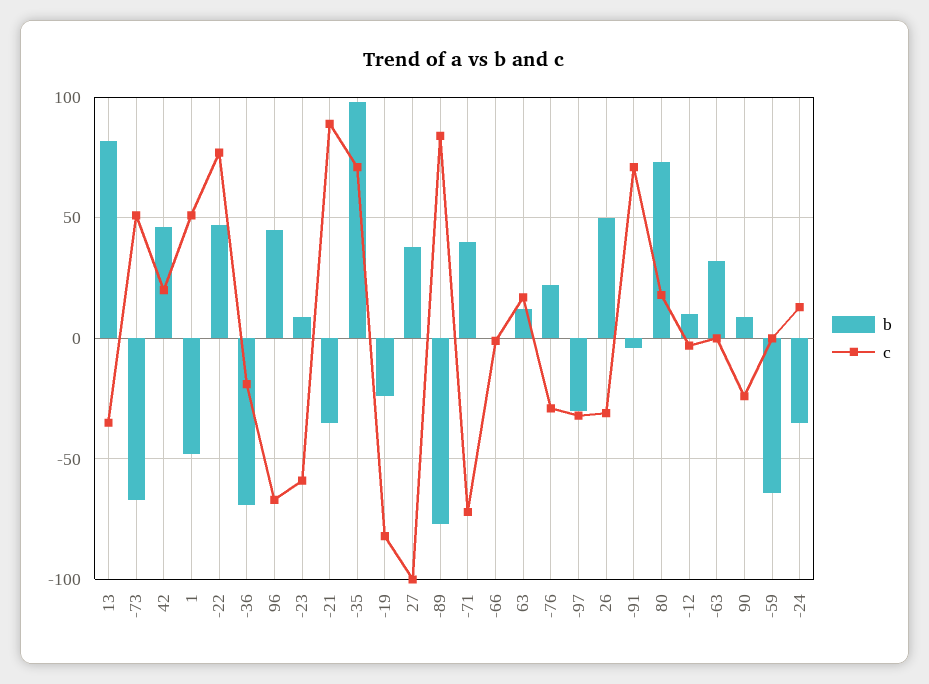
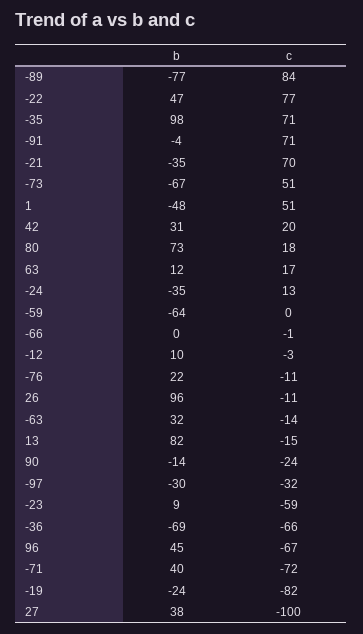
c, 13: -35 -> -15
b, 42: 45 -> 31
c, -36: -20 -> -66
c, -21: 90 -> 70
c, -76: -30 -> -11
b, 26: 50 -> 96
c, 26: -30 -> -11
c, -63: 0 -> -14
b, 90: 10 -> -14

